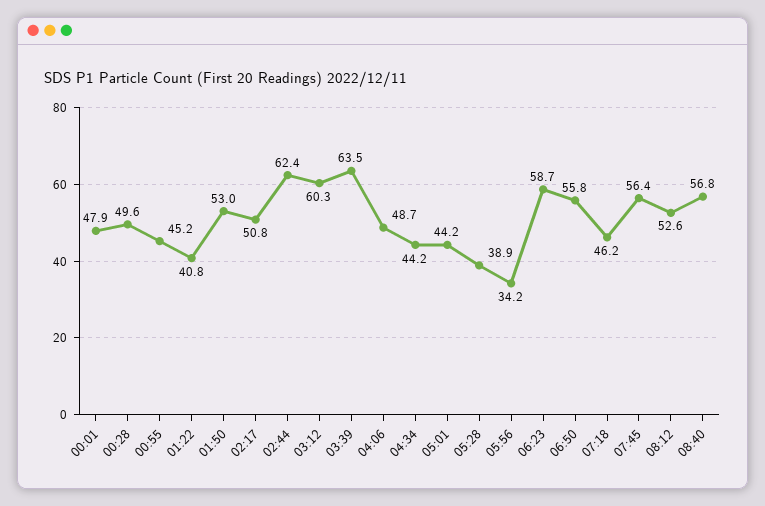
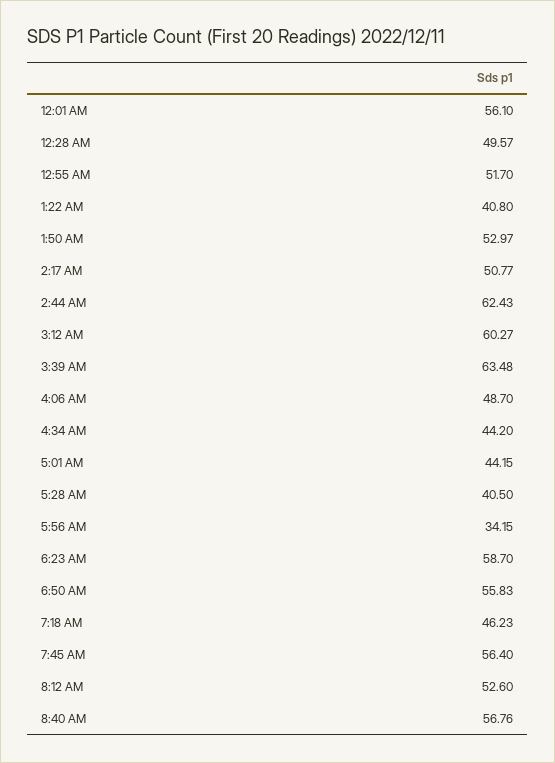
00:01: 47.9 -> 56.1
00:55: 45.2 -> 51.7
05:28: 38.9 -> 40.5

